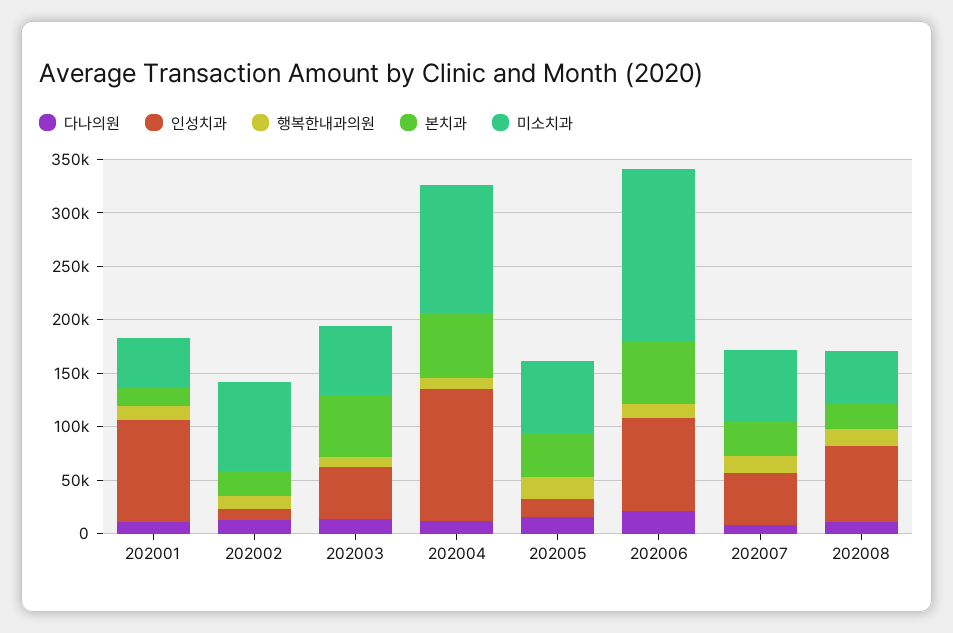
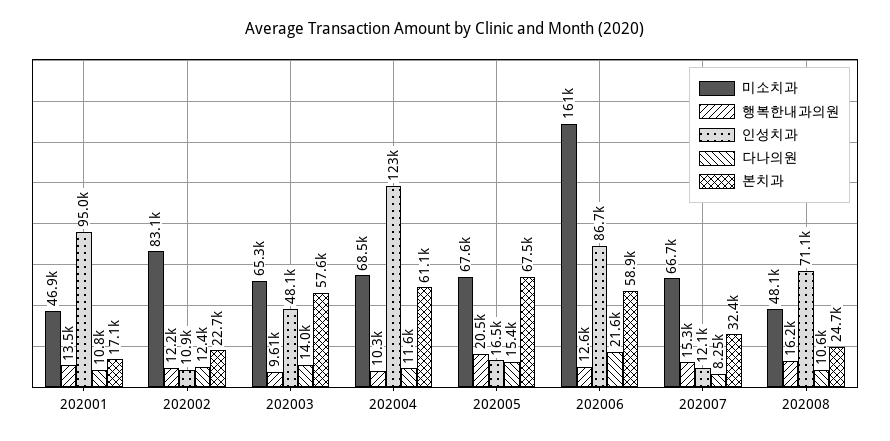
미소치과, 202004: 120000 -> 68500
본치과, 202005: 40000 -> 67500
인성치과, 202007: 50000 -> 12100

